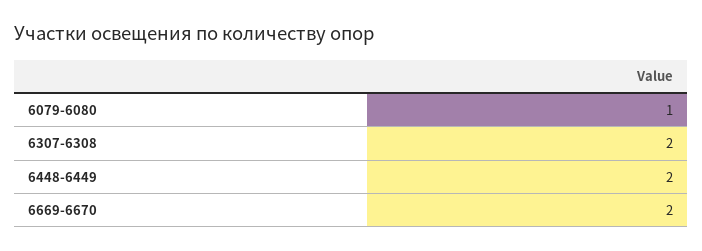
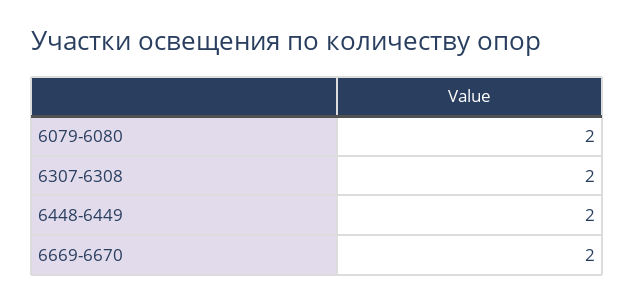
6079-6080: 1 -> 2

